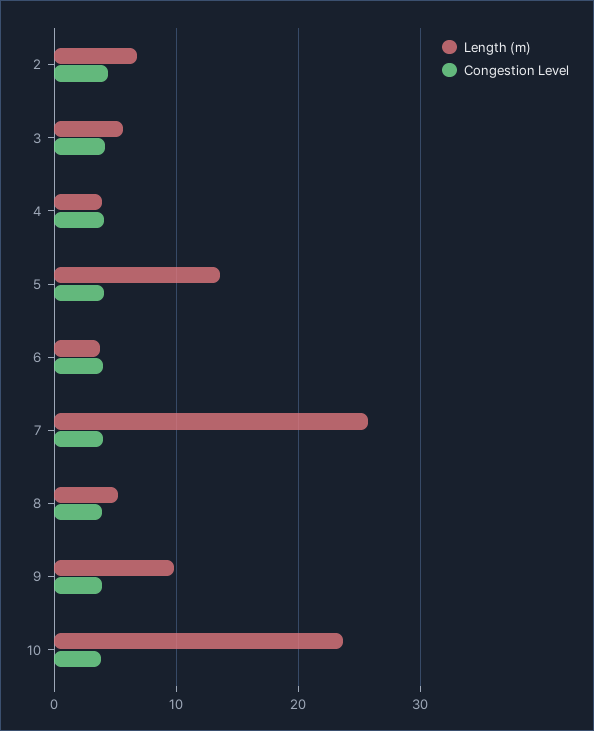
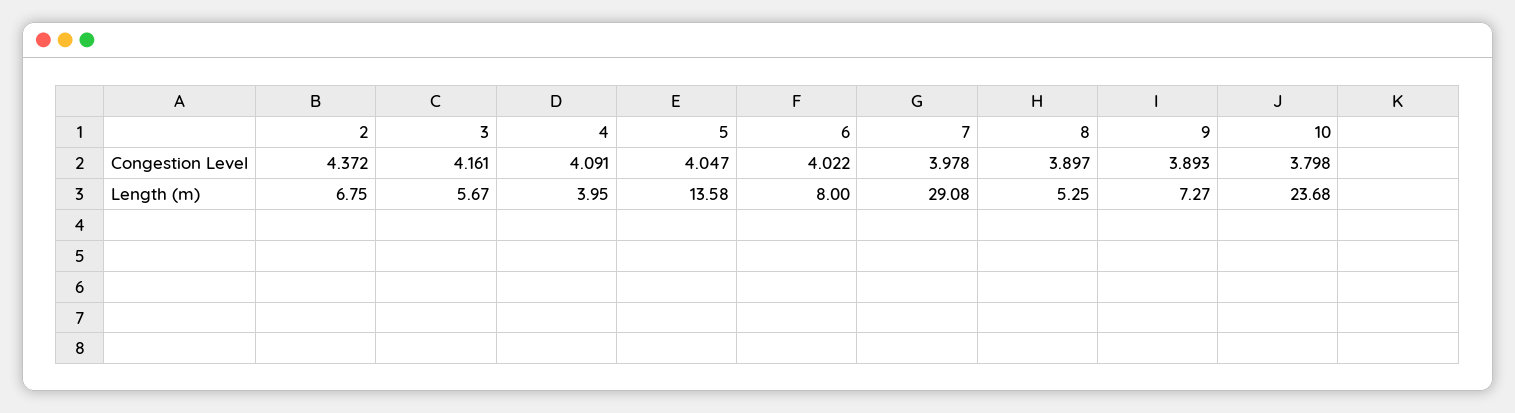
Length (m), 6: 4 -> 8
Length (m), 7: 26 -> 29.08
Length (m), 9: 10 -> 7.27

